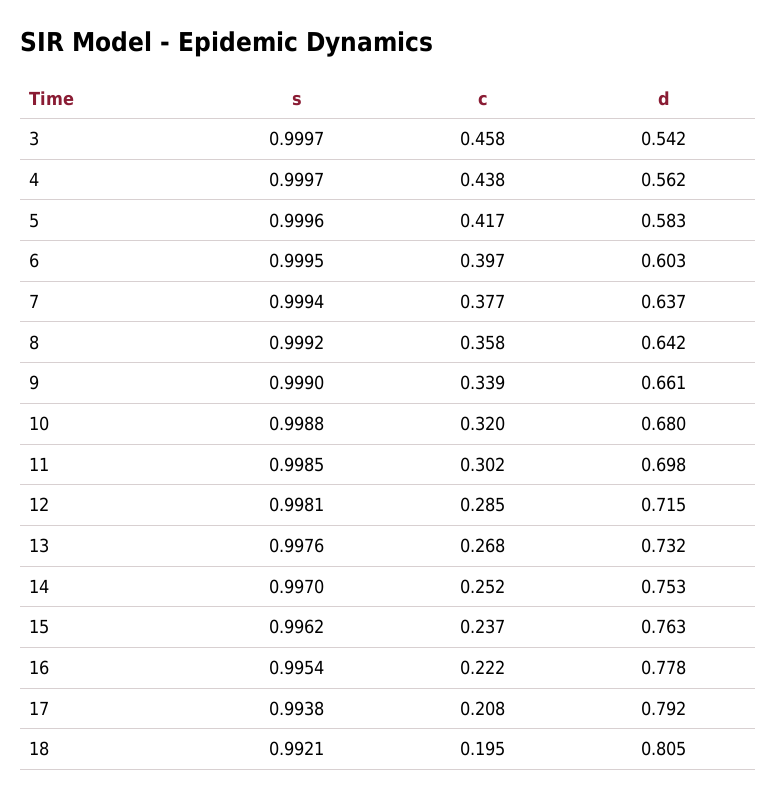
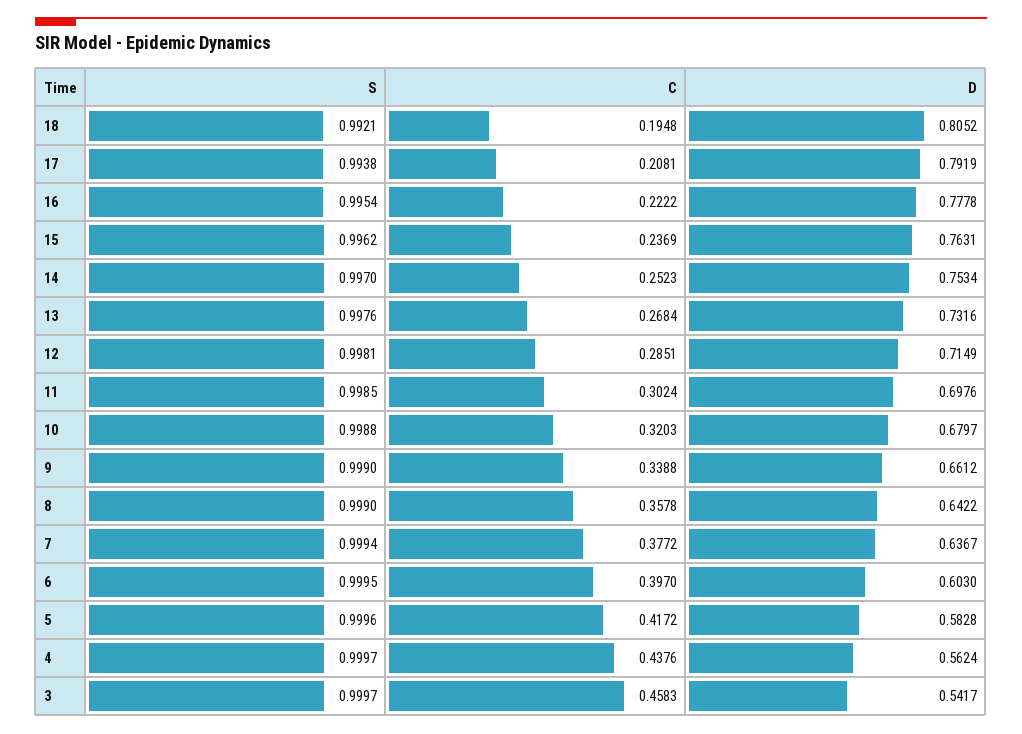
s, 8: 0.9992 -> 0.999

